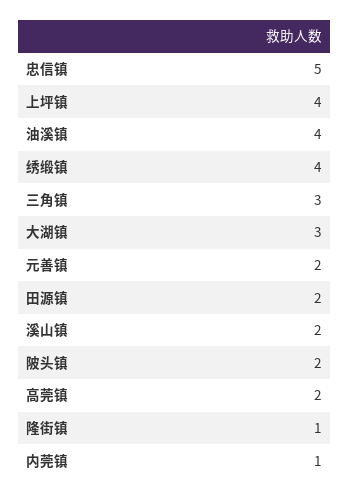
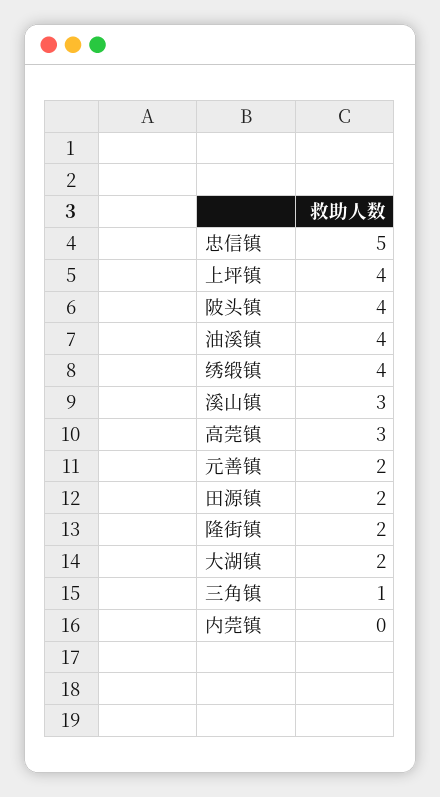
三角镇: 3 -> 1
大湖镇: 3 -> 2
溪山镇: 2 -> 3
陂头镇: 2 -> 4
高莞镇: 2 -> 3
隆街镇: 1 -> 2
内莞镇: 1 -> 0

